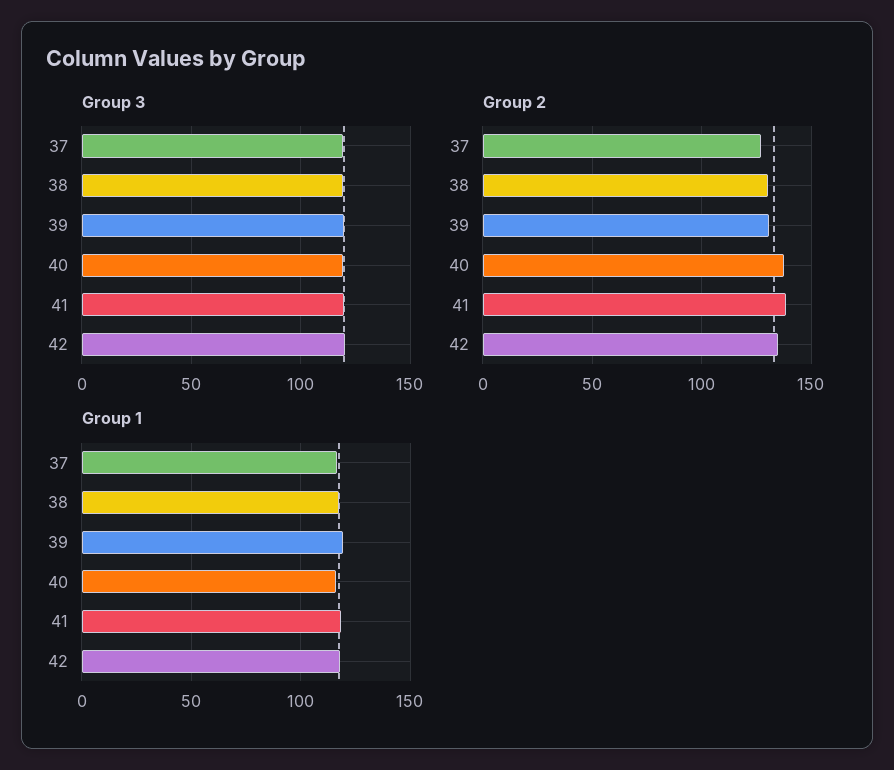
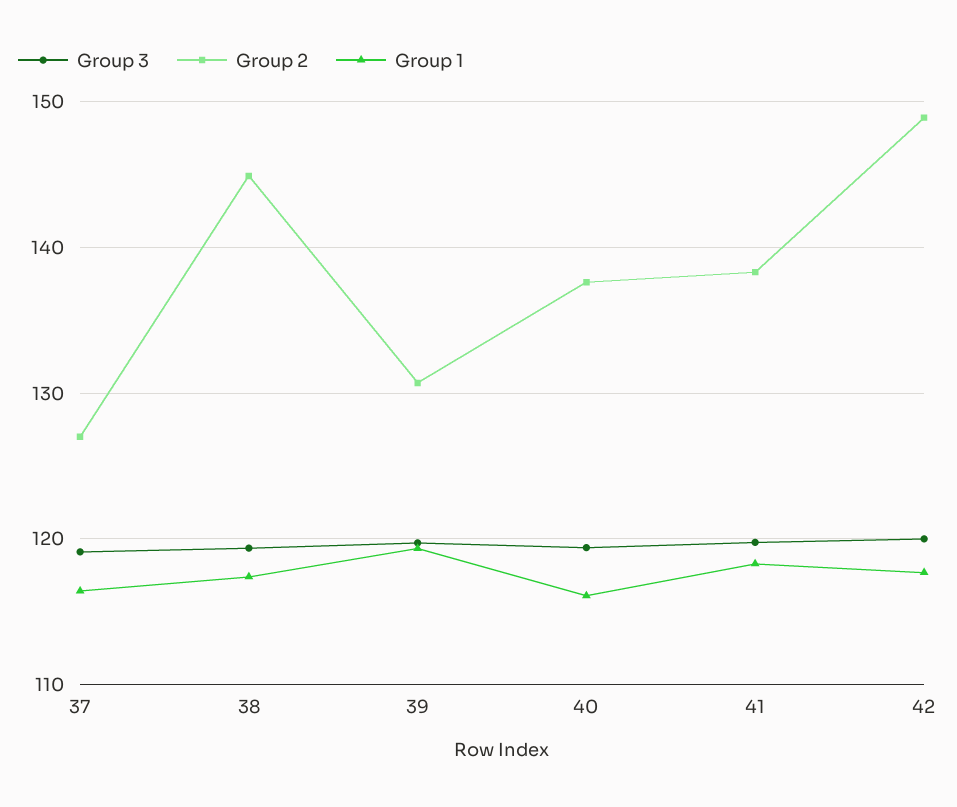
Group 2, 38: 130 -> 145
Group 2, 42: 135 -> 149

